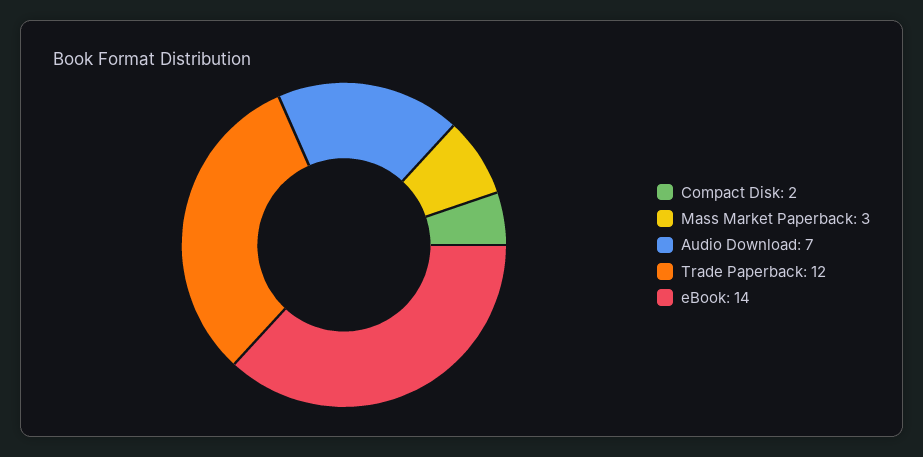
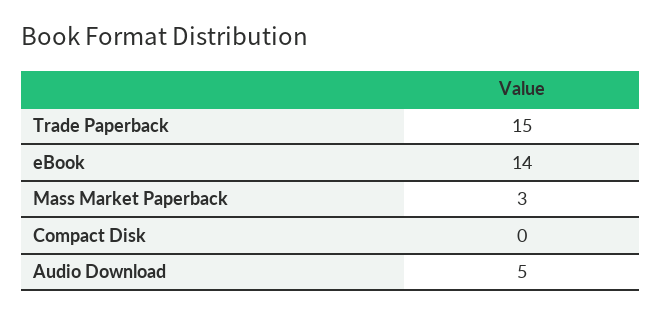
Compact Disk: 2 -> 0
Audio Download: 7 -> 5
Trade Paperback: 12 -> 15

